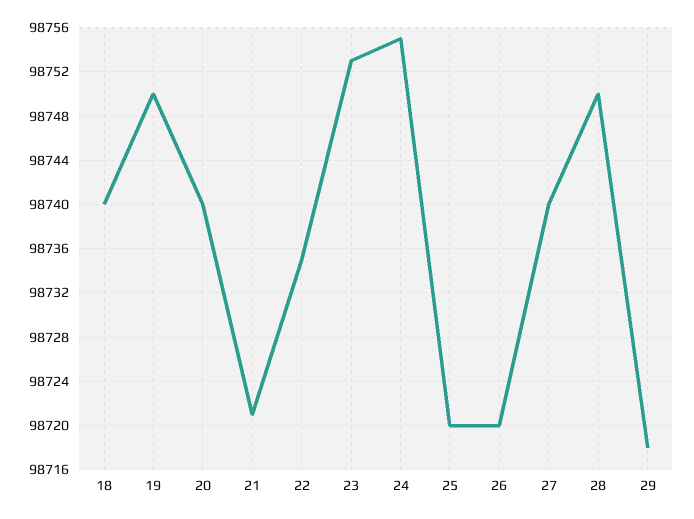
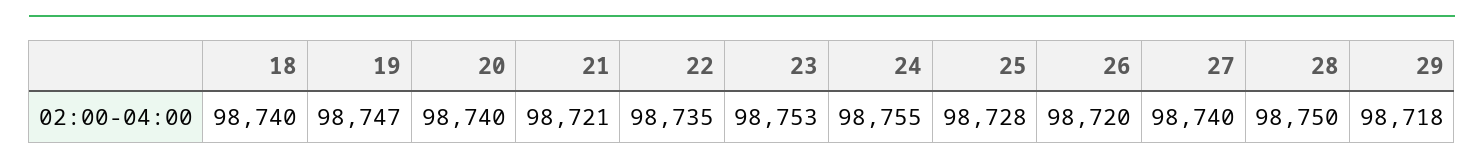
19: 98750 -> 98747
25: 98720 -> 98728

